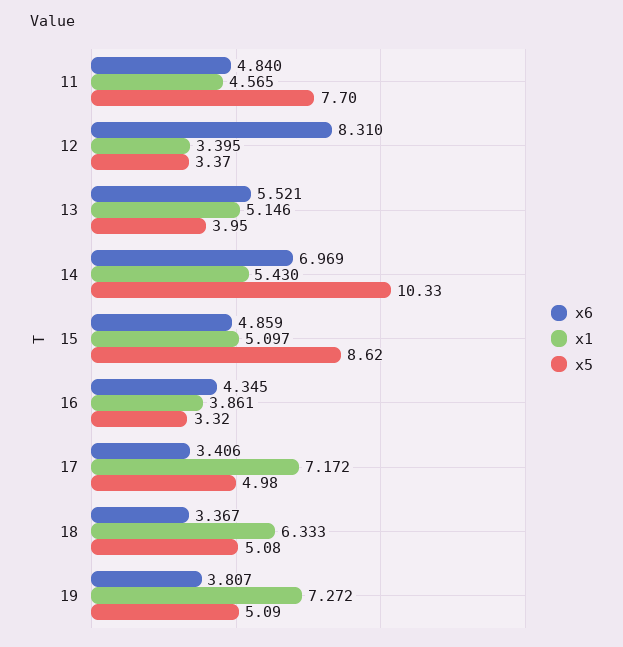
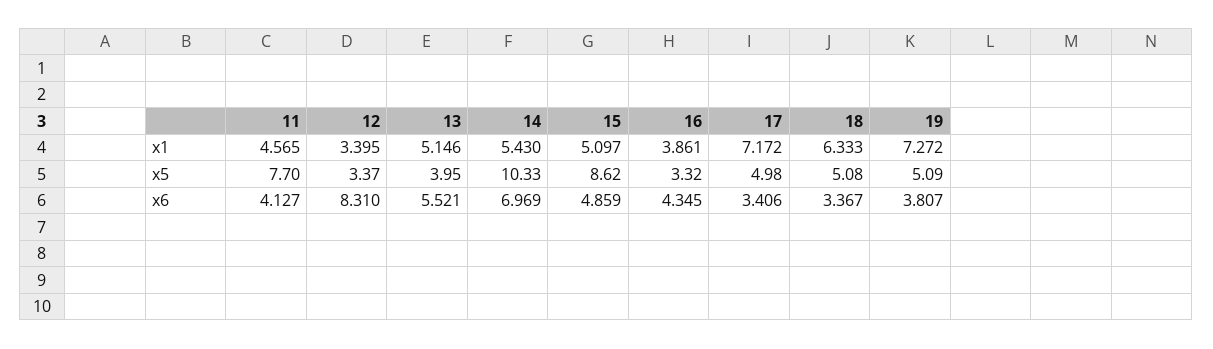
x6, 11: 4.84 -> 4.127

